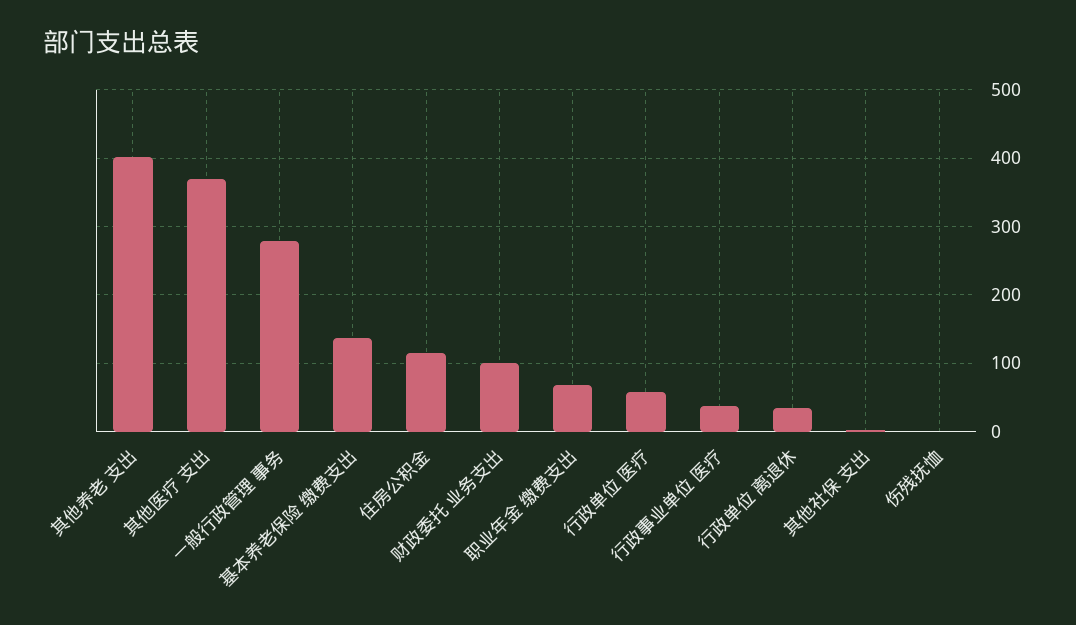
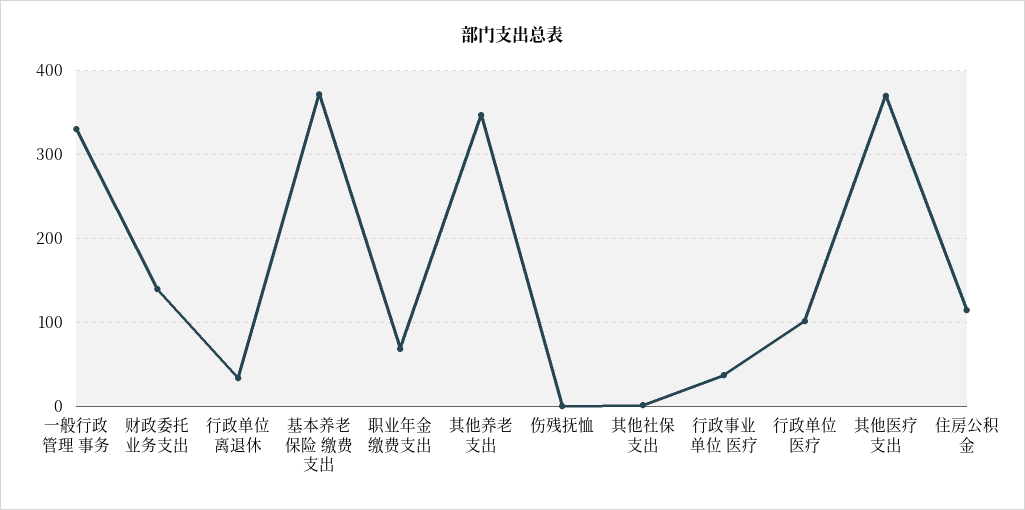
其他养老 支出: 400 -> 350
一般行政管理 事务: 280 -> 330
基本养老保险 缴费支出: 140 -> 370
财政委托 业务支出: 100 -> 140
行政单位 医疗: 60 -> 100

